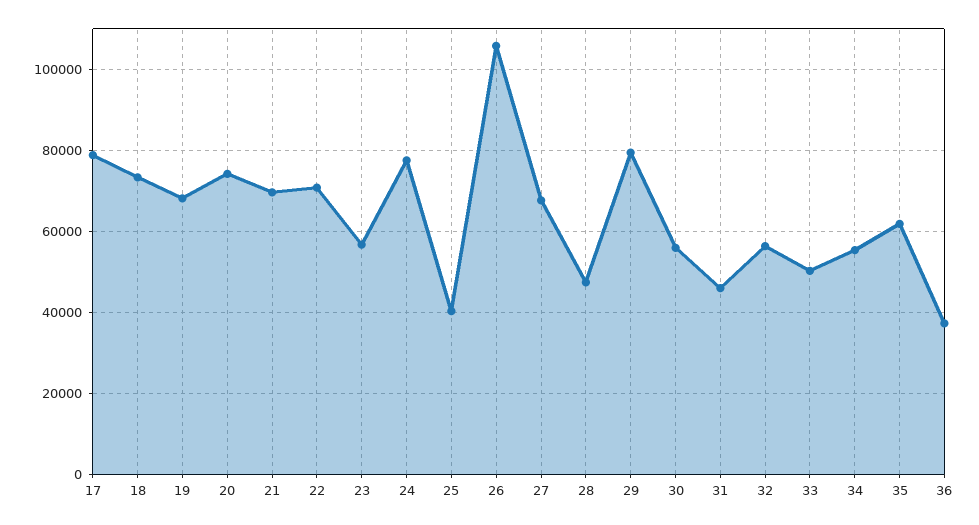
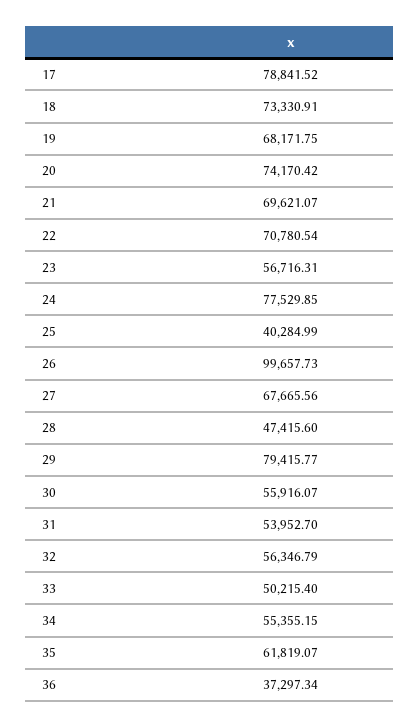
26: 106000 -> 99657.73
31: 46000 -> 53952.7

